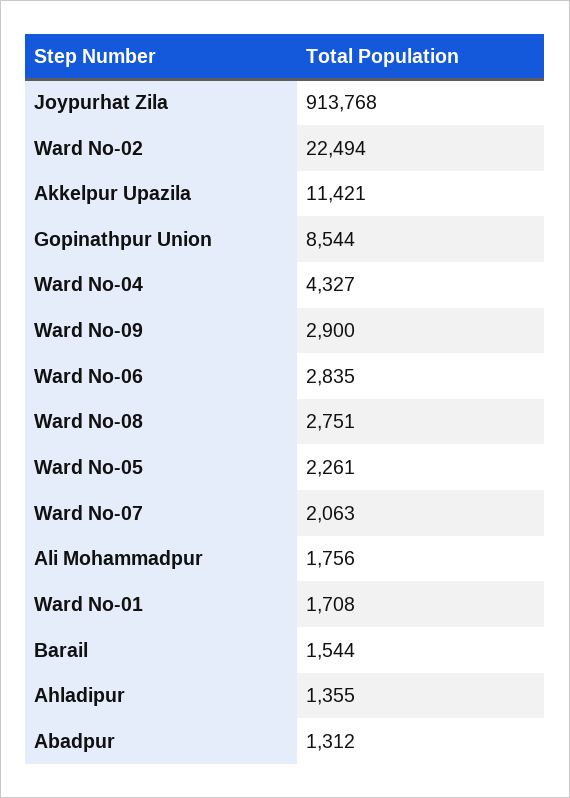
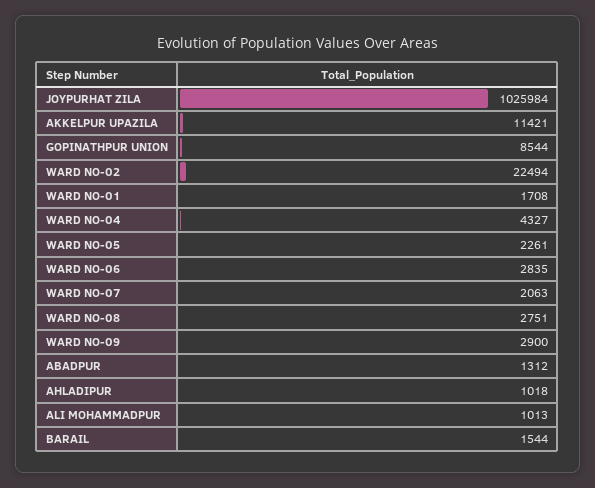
Joypurhat Zila: 913768 -> 1025984
Ali Mohammadpur: 1756 -> 1013
Ahladipur: 1355 -> 1018

